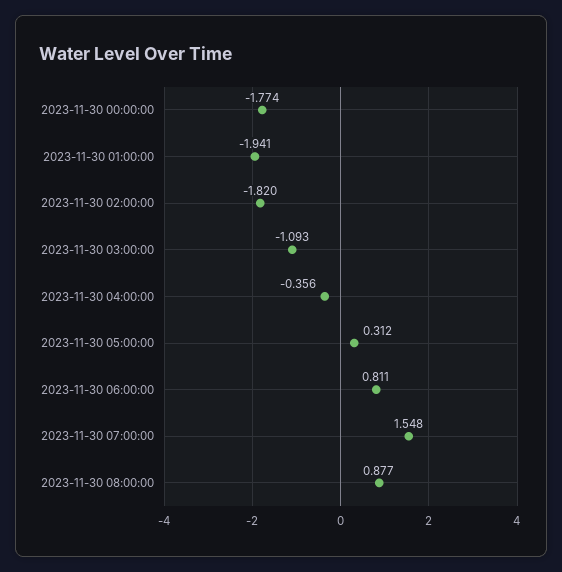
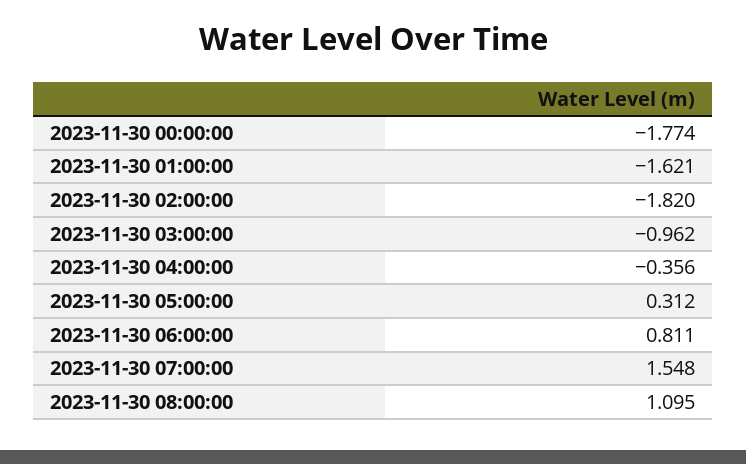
2023-11-30 01:00:00: -1.941 -> -1.621
2023-11-30 03:00:00: -1.093 -> -0.962
2023-11-30 08:00:00: 0.877 -> 1.095

